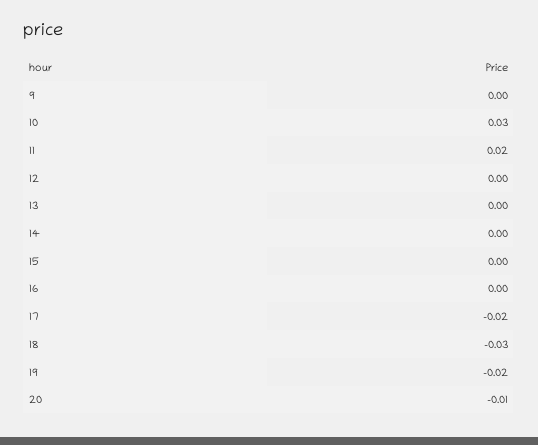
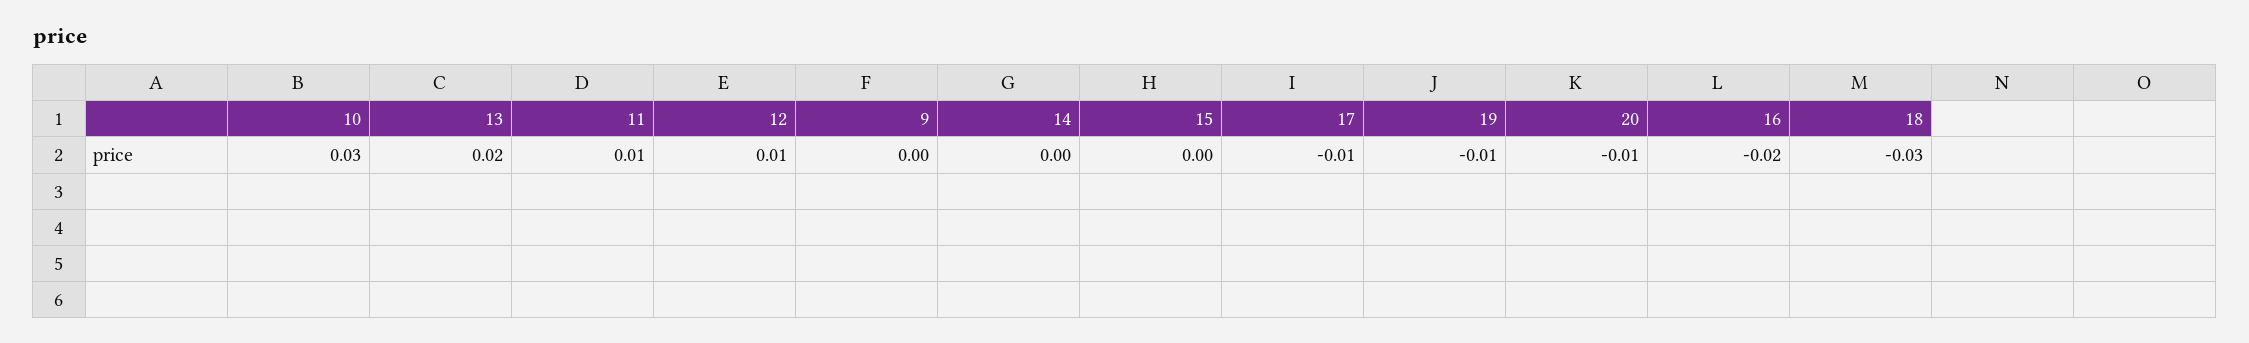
11: 0.02 -> 0.01
12: 0 -> 0.01
13: 0 -> 0.02
16: 0 -> -0.02
17: -0.02 -> -0.01
19: -0.02 -> -0.01

